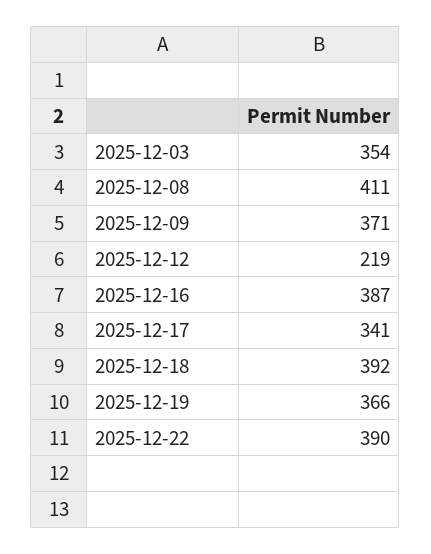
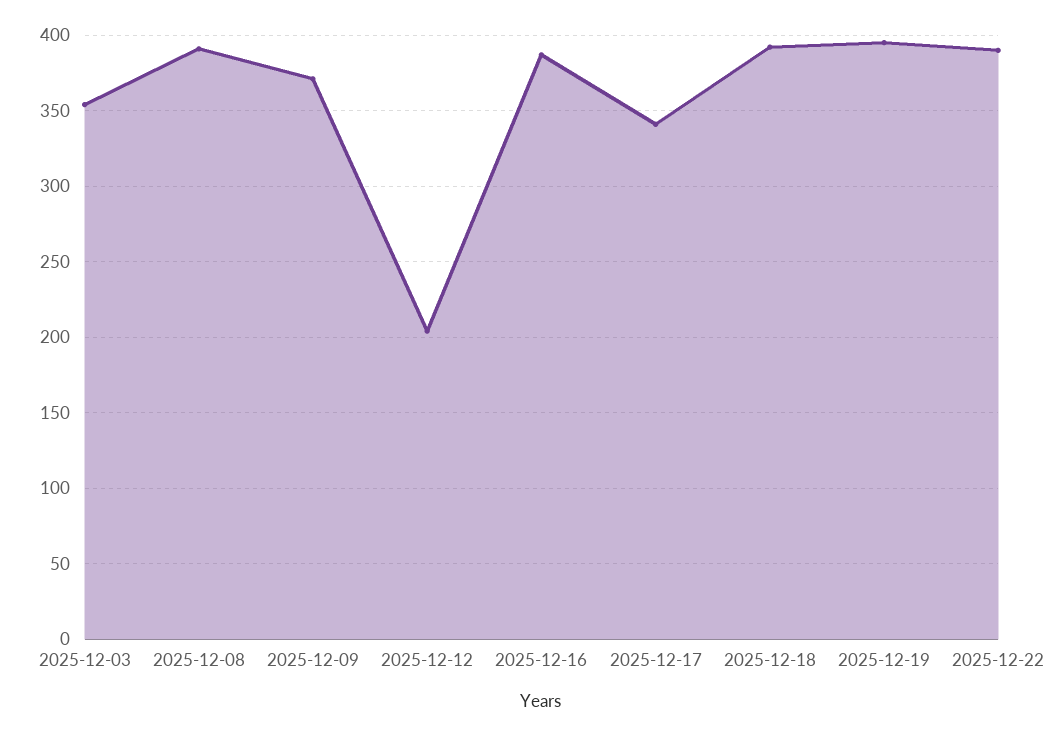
2025-12-08: 411 -> 390
2025-12-12: 219 -> 205
2025-12-19: 366 -> 395

